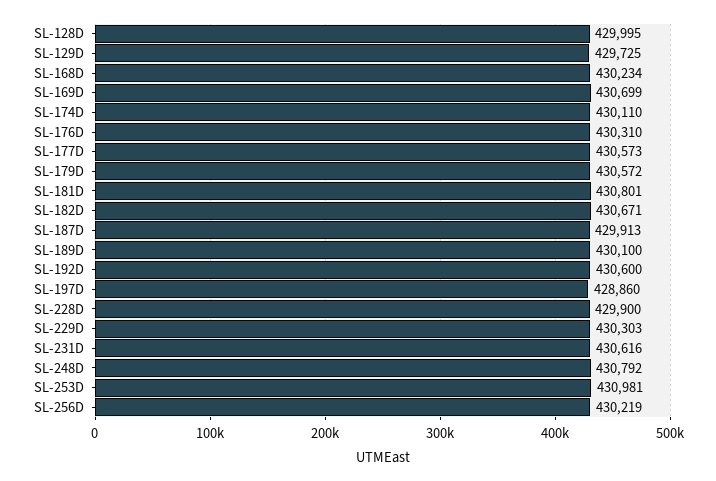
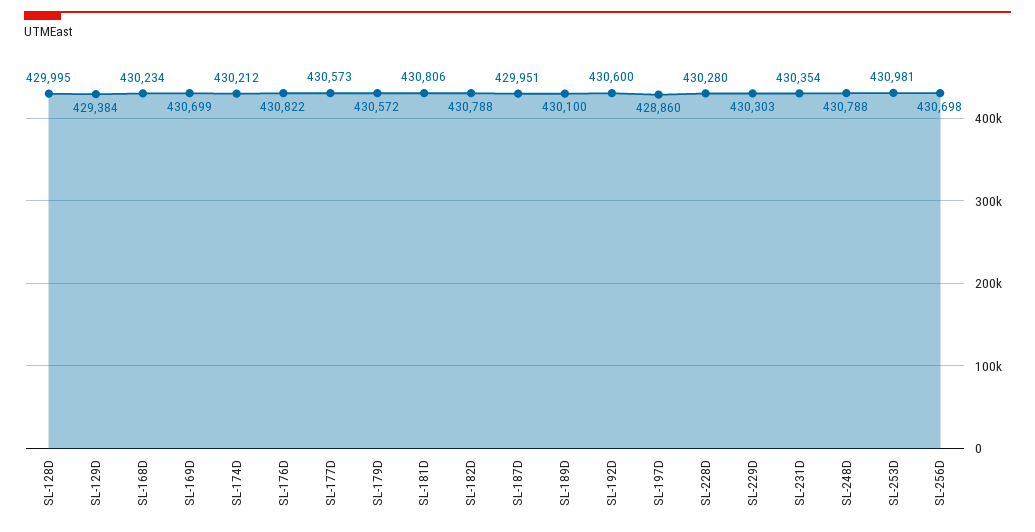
SL-129D: 429725 -> 429384
SL-174D: 430110 -> 430212
SL-176D: 430310 -> 430822
SL-181D: 430801 -> 430806
SL-182D: 430671 -> 430788
SL-187D: 429913 -> 429951
SL-228D: 429900 -> 430280
SL-231D: 430616 -> 430354
SL-248D: 430792 -> 430788
SL-256D: 430219 -> 430698

